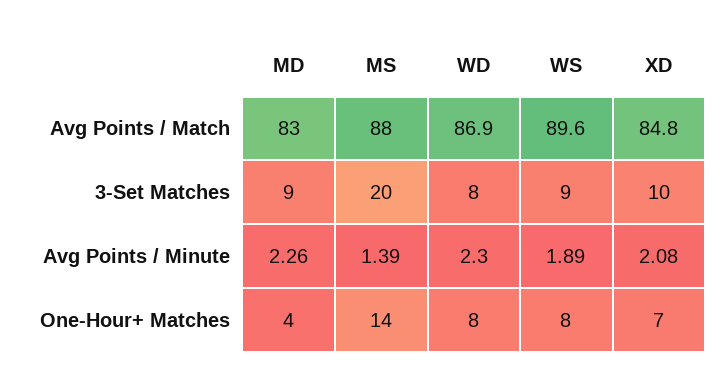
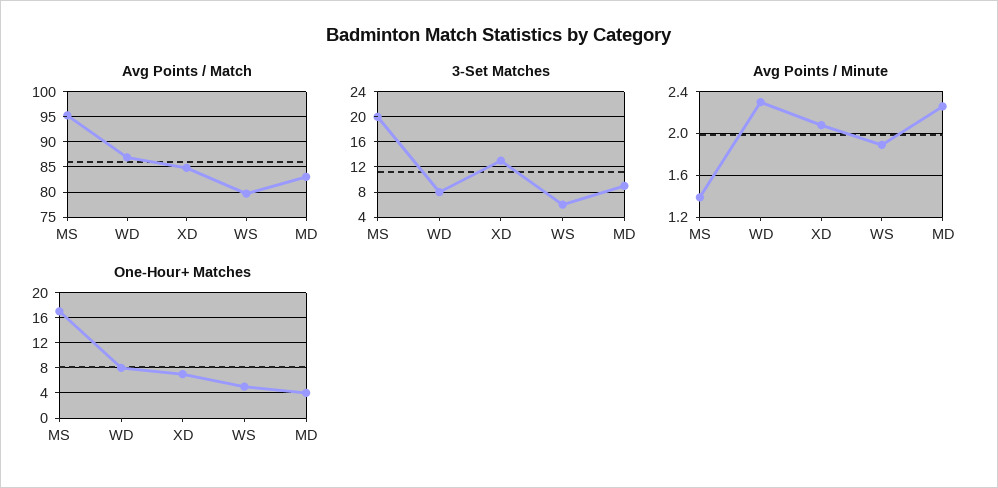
Avg Points / Match, MS: 88 -> 95
Avg Points / Match, WS: 89.6 -> 80
3-Set Matches, WS: 9 -> 6
3-Set Matches, XD: 10 -> 13
One-Hour+ Matches, MS: 14 -> 17
One-Hour+ Matches, WS: 8 -> 5

